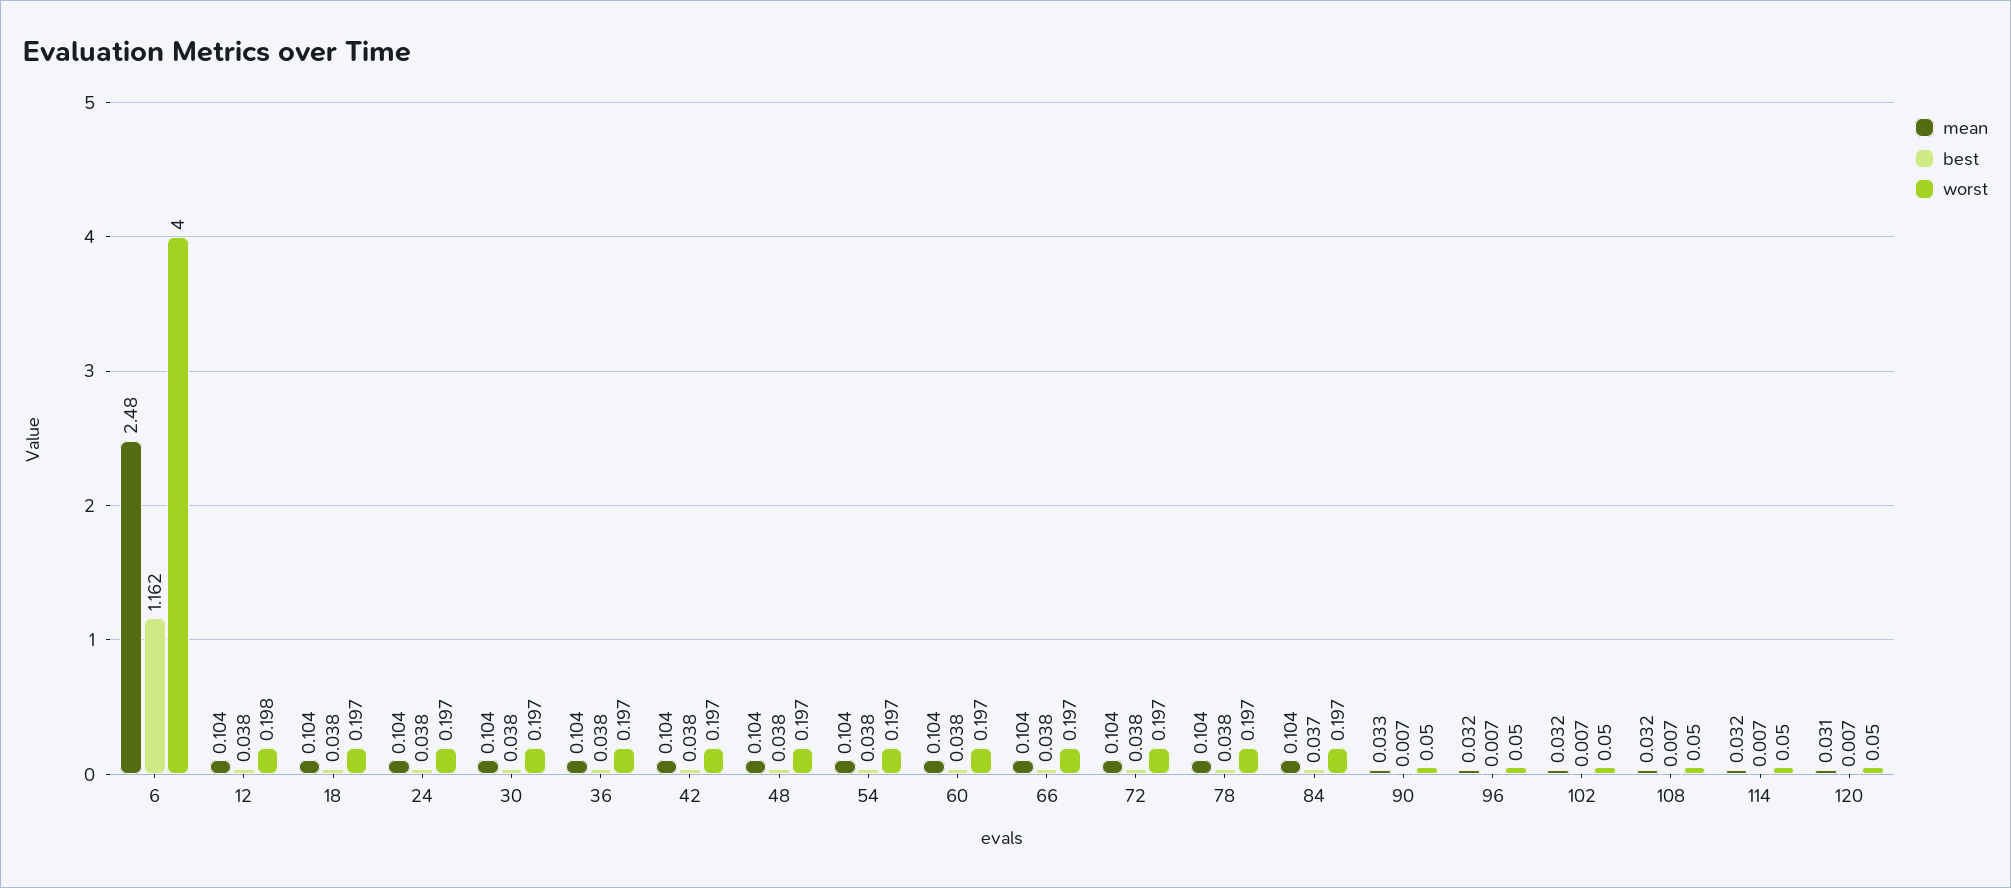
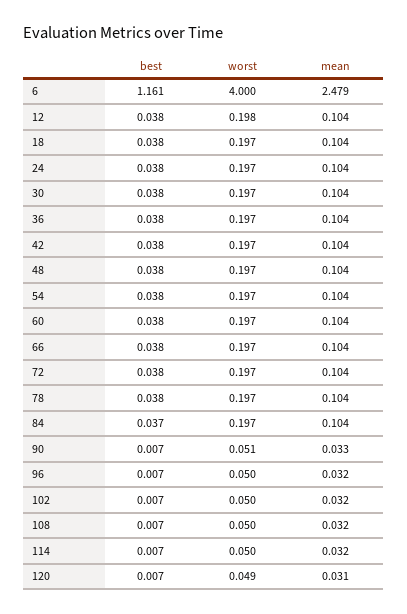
mean, 6: 2.48 -> 2.479
best, 6: 1.162 -> 1.161
worst, 90: 0.05 -> 0.051
worst, 120: 0.05 -> 0.049

